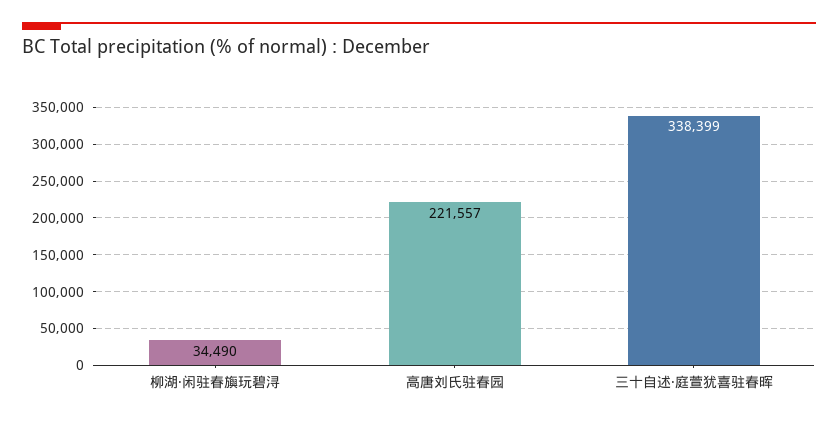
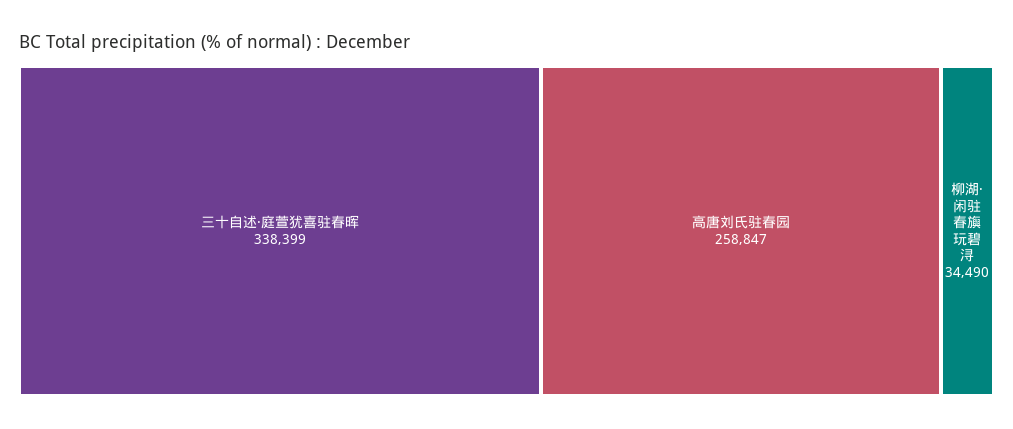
高唐刘氏驻春园: 221557 -> 258847

